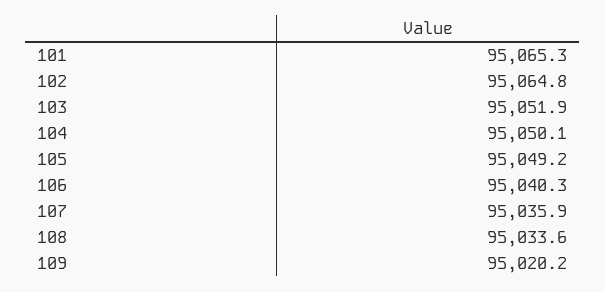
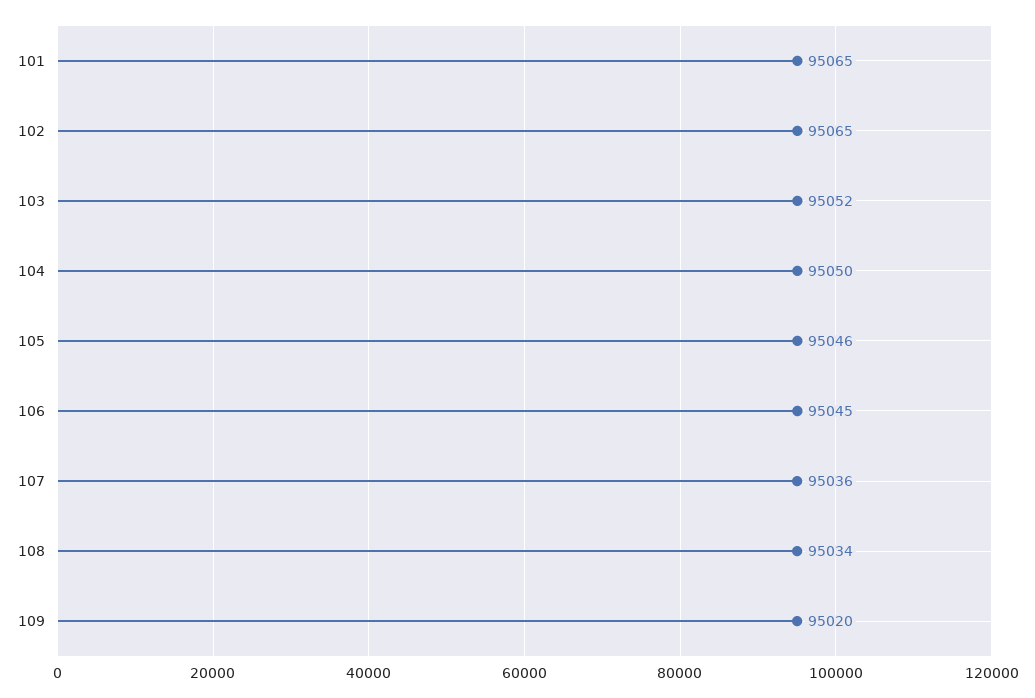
105: 95049.2 -> 95046
106: 95040.3 -> 95045

